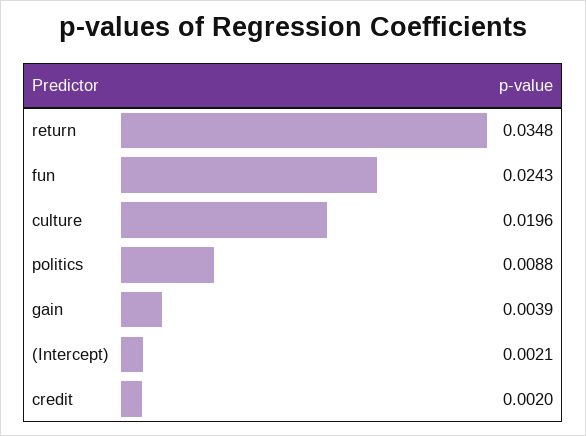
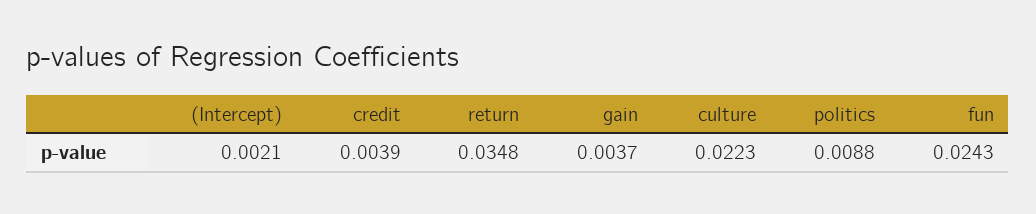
culture: 0.0196 -> 0.0223
gain: 0.0039 -> 0.0037
credit: 0.002 -> 0.0039

